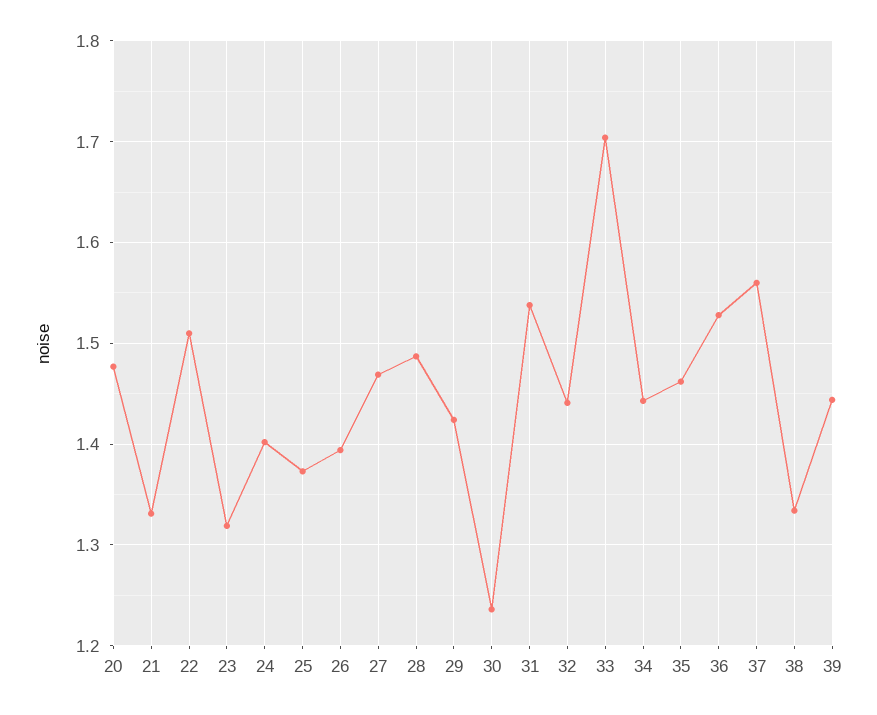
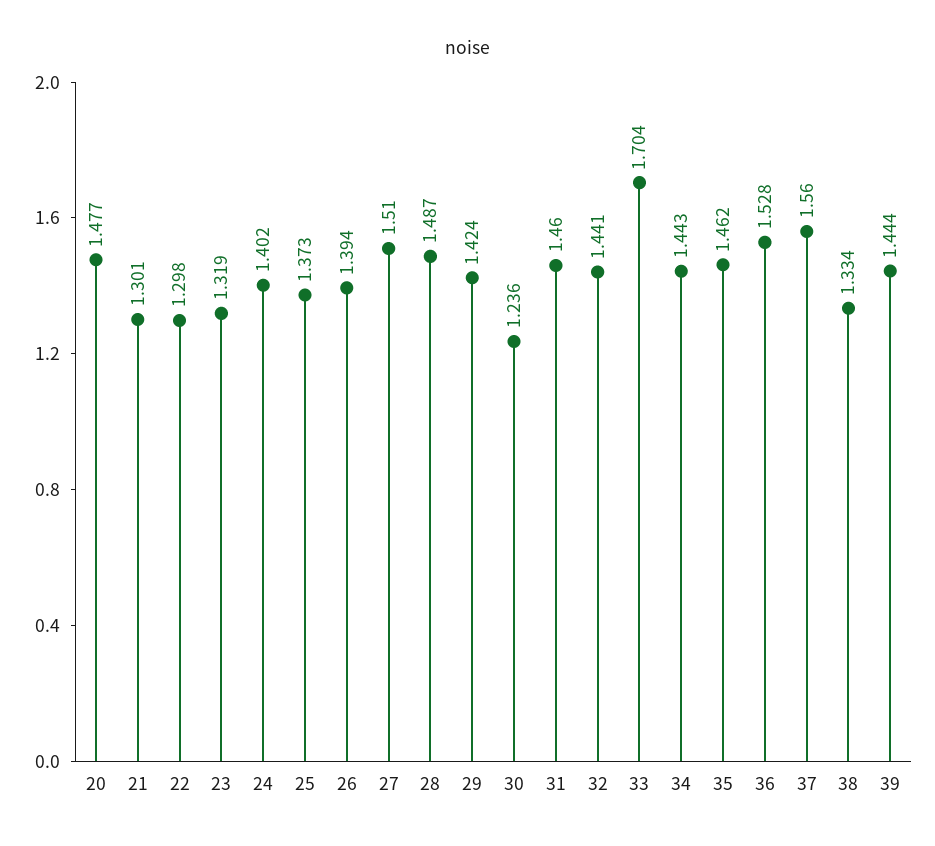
21: 1.33 -> 1.301
22: 1.51 -> 1.298
27: 1.47 -> 1.51
31: 1.54 -> 1.46

